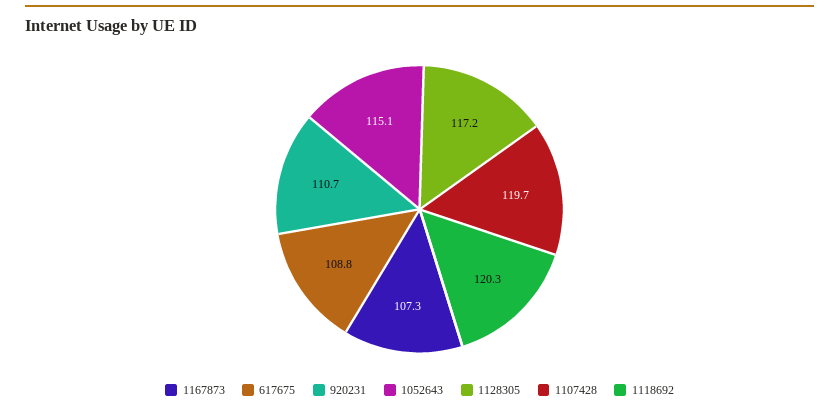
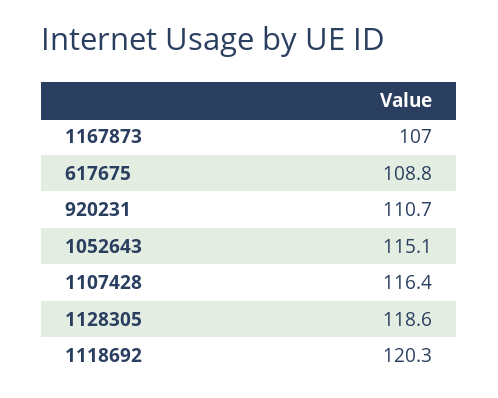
1167873: 107.3 -> 107
1128305: 117.2 -> 118.6
1107428: 119.7 -> 116.4

